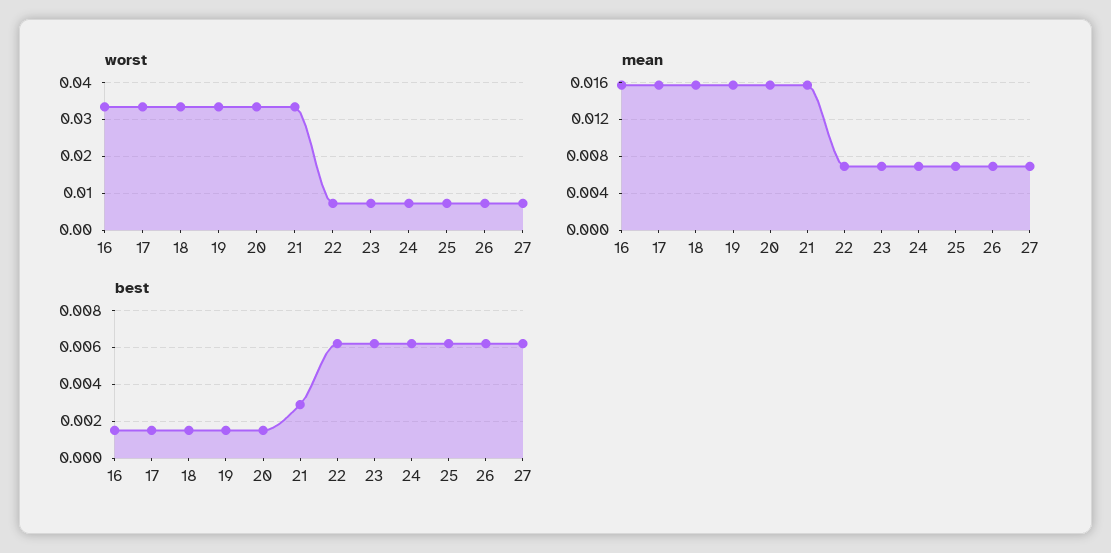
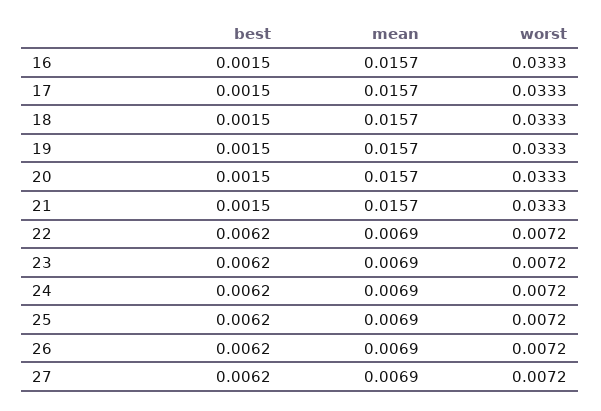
best, 21: 0.003 -> 0.0015

